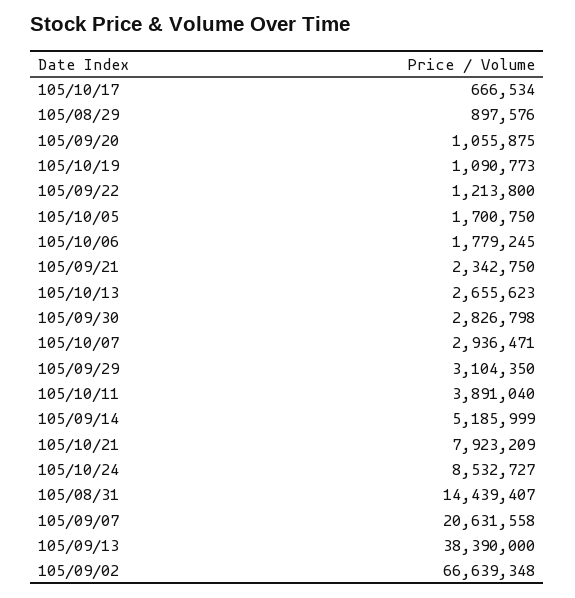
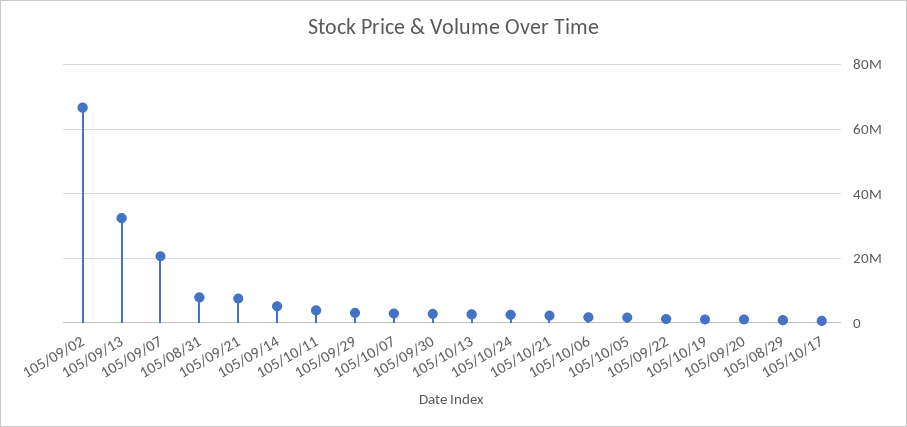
105/09/21: 2342750 -> 8000000
105/10/21: 7923209 -> 2000000
105/10/24: 8532727 -> 2000000
105/08/31: 14439407 -> 8000000
105/09/13: 38390000 -> 32000000

